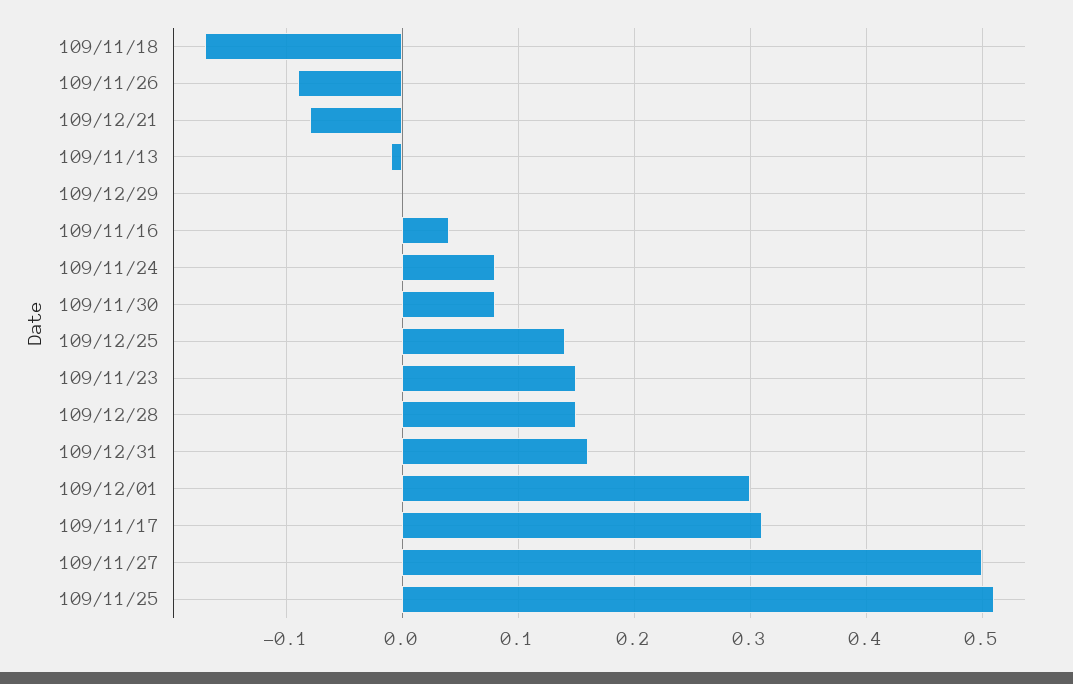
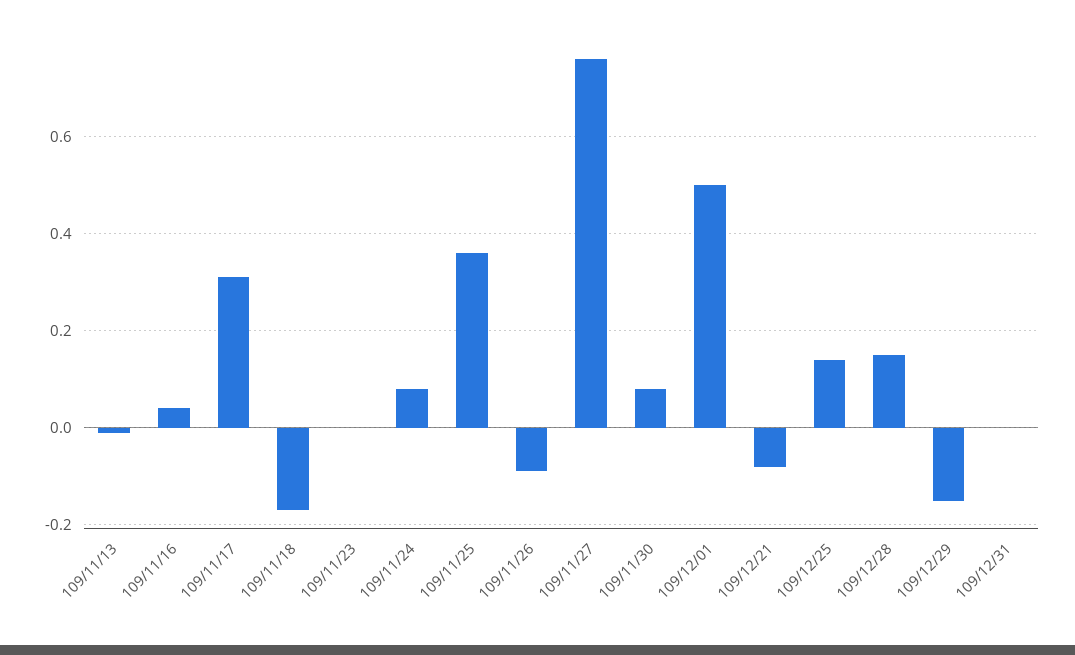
109/12/29: 0 -> -0.15
109/11/23: 0.15 -> 0
109/12/31: 0.16 -> 0
109/12/01: 0.3 -> 0.5
109/11/27: 0.5 -> 0.75
109/11/25: 0.51 -> 0.35

